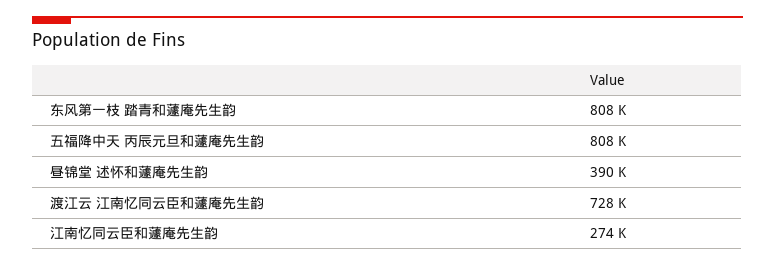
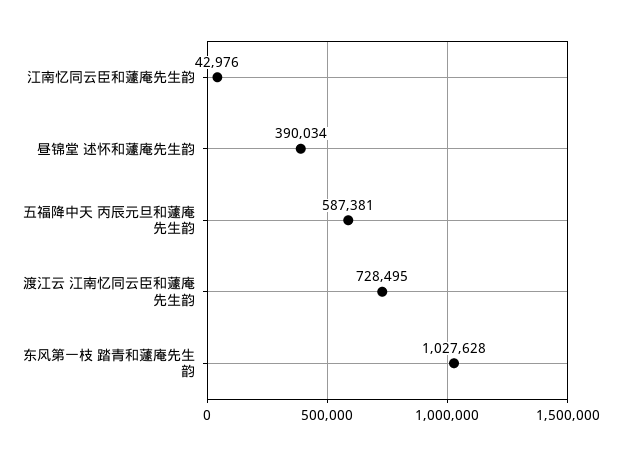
东风第一枝 踏青和蘧庵先生韵: 808000 -> 1027628
五福降中天 丙辰元旦和蘧庵先生韵: 808000 -> 587381
江南忆同云臣和蘧庵先生韵: 274000 -> 42976

